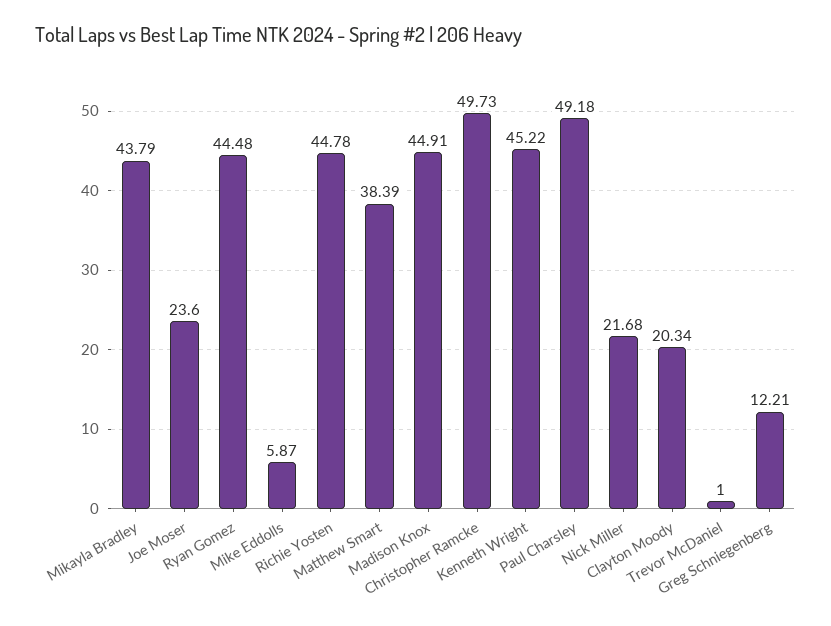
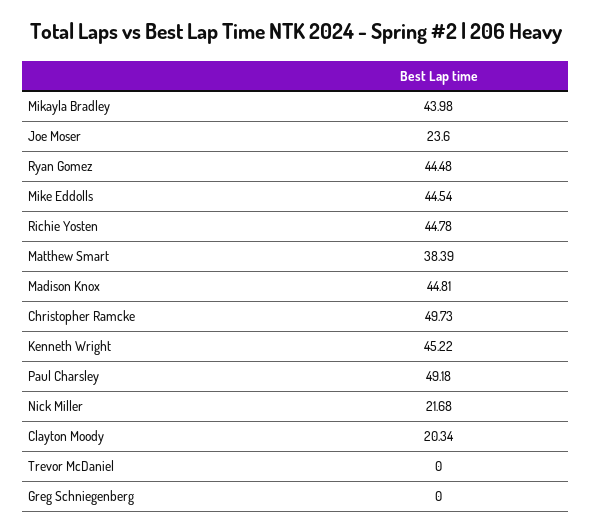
Mikayla Bradley: 43.79 -> 43.98
Mike Eddolls: 5.87 -> 44.54
Madison Knox: 44.91 -> 44.81
Trevor McDaniel: 1 -> 0
Greg Schniegenberg: 12.21 -> 0

